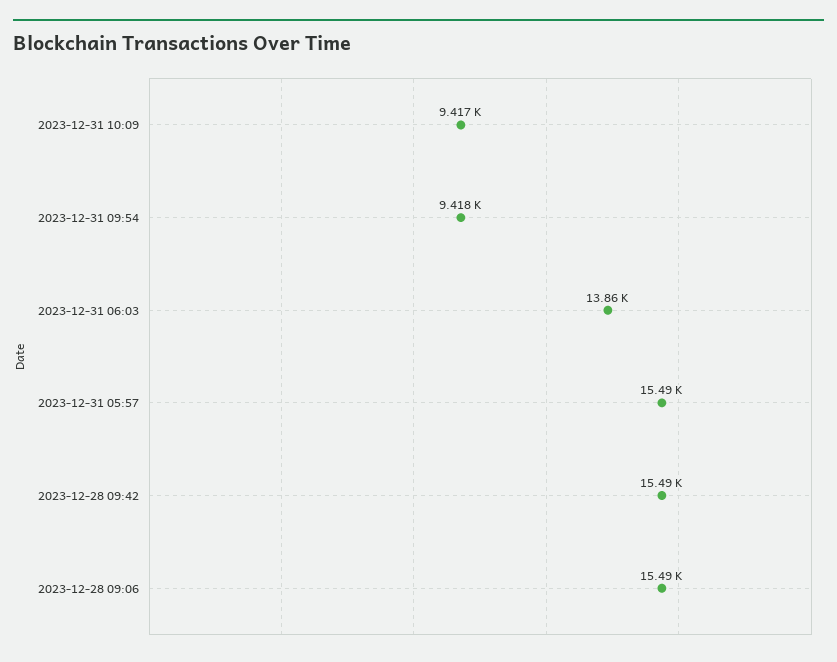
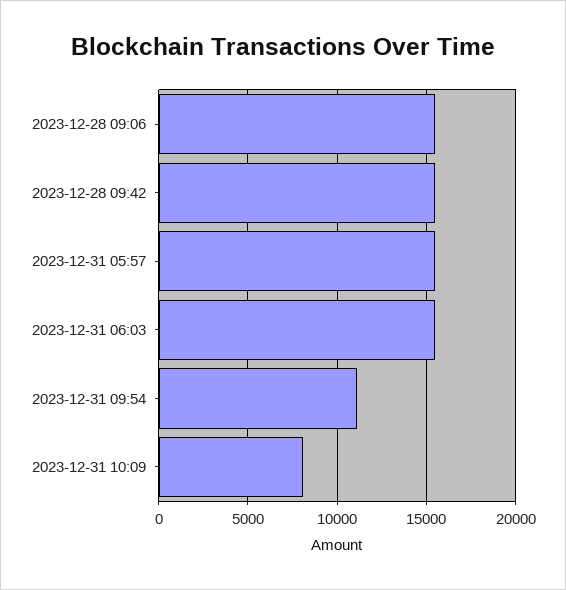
2023-12-31 10:09: 9417 -> 8000
2023-12-31 09:54: 9418 -> 11000
2023-12-31 06:03: 13860 -> 15500

